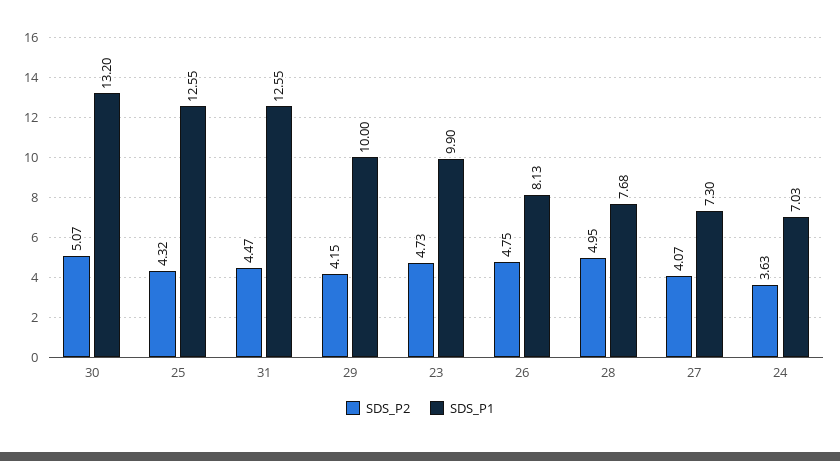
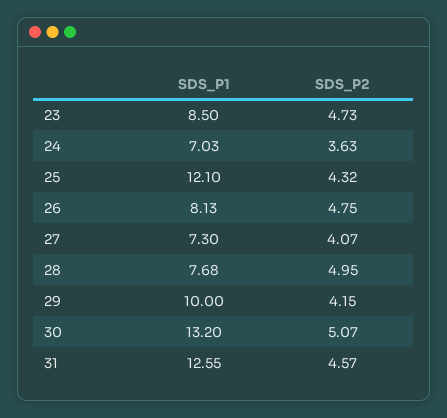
SDS_P1, 25: 12.55 -> 12.1
SDS_P2, 31: 4.47 -> 4.57
SDS_P1, 23: 9.9 -> 8.5

